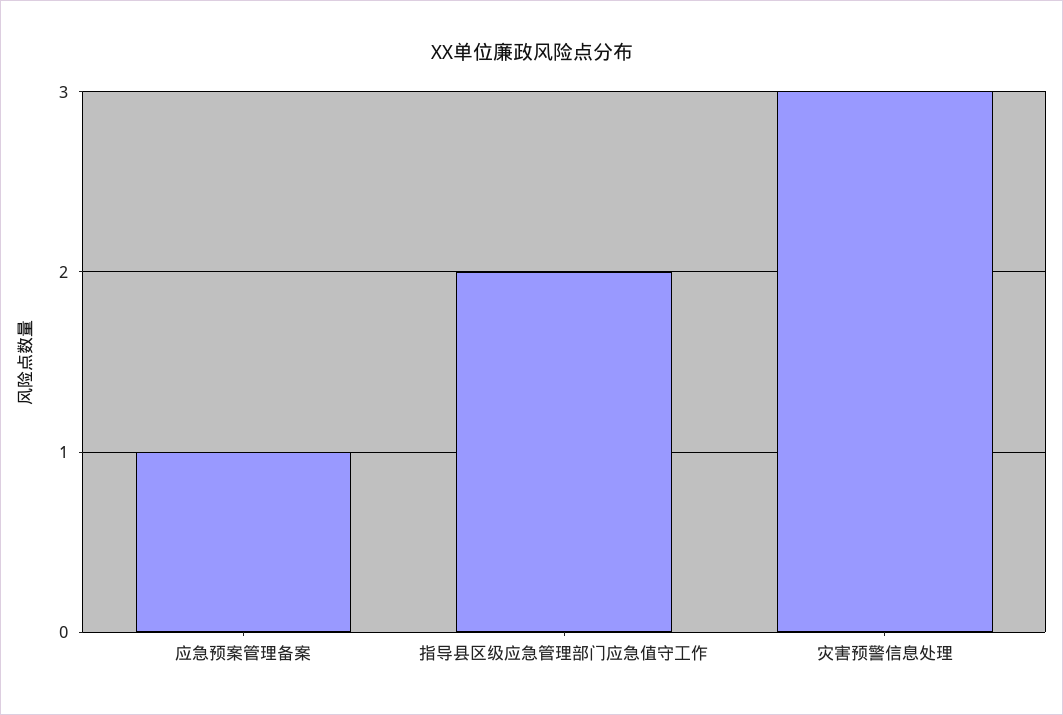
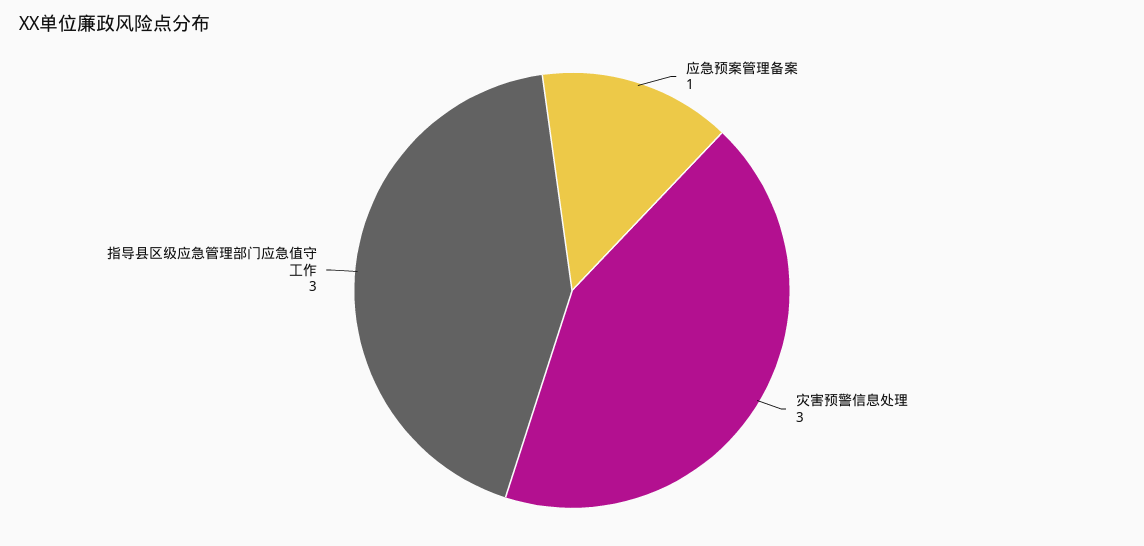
指导县区级应急管理部门应急值守工作: 2 -> 3

